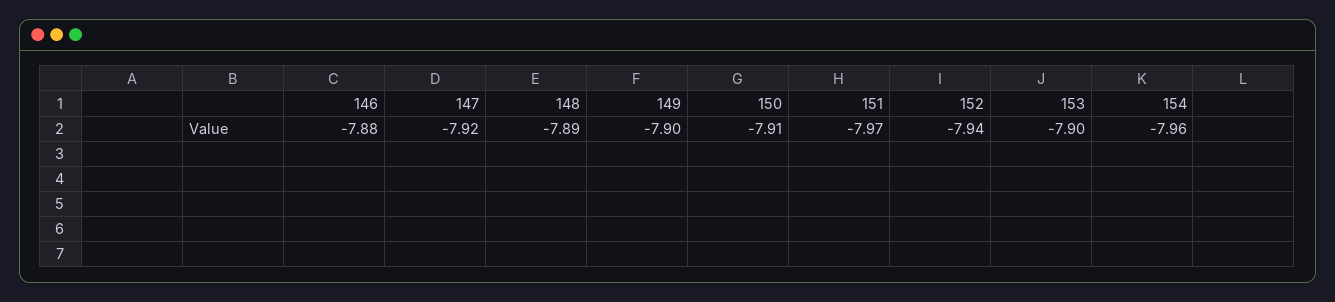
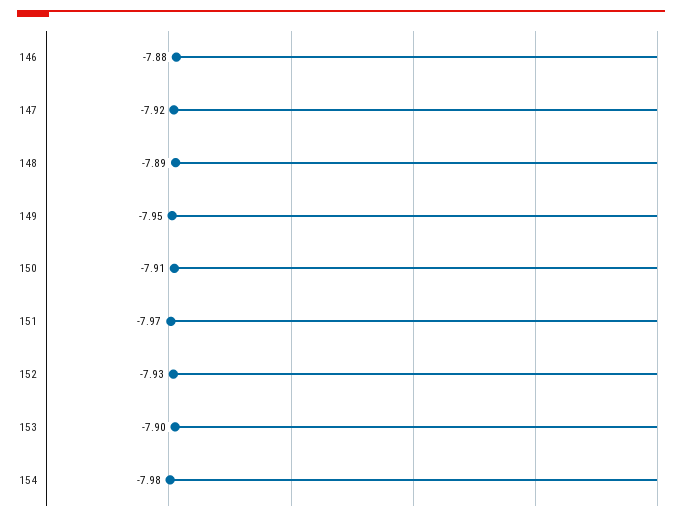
149: -7.9 -> -7.95
152: -7.94 -> -7.93
154: -7.96 -> -7.98

